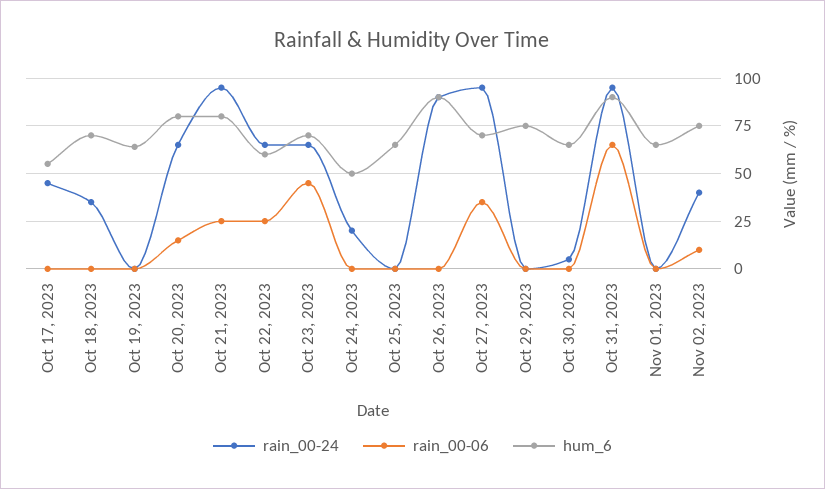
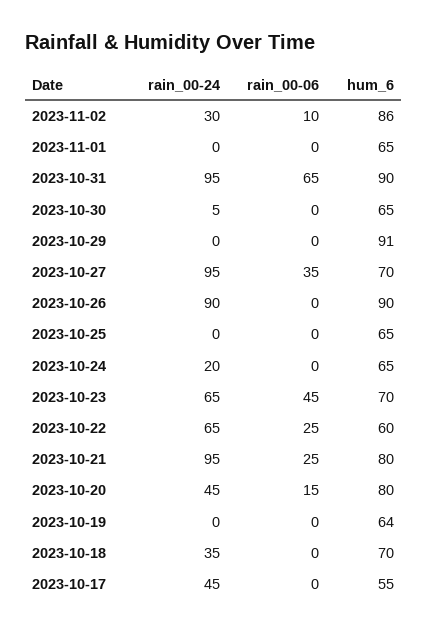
rain_00-24, Oct 20, 2023: 65 -> 45
hum_6, Oct 24, 2023: 50 -> 65
hum_6, Oct 29, 2023: 75 -> 91
rain_00-24, Nov 02, 2023: 40 -> 30
hum_6, Nov 02, 2023: 75 -> 86

